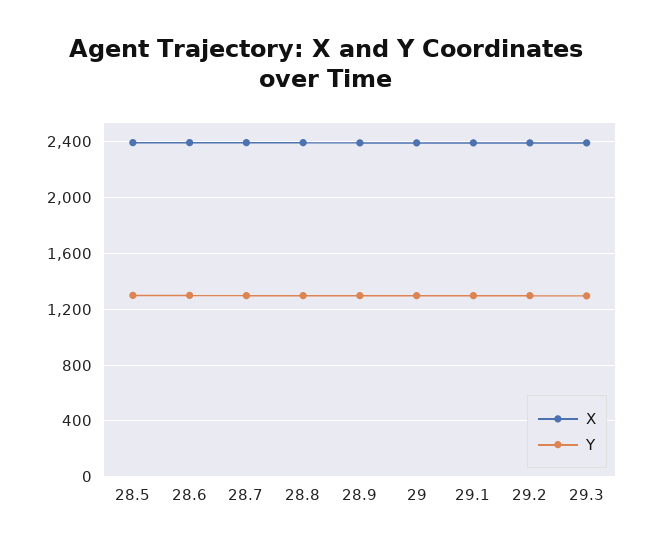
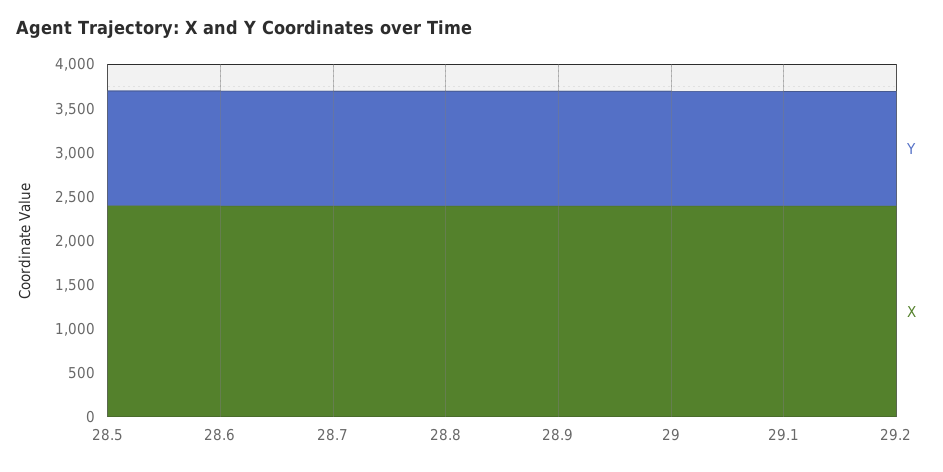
X, 29.3: 2400 -> none
Y, 29.3: 1300 -> none

